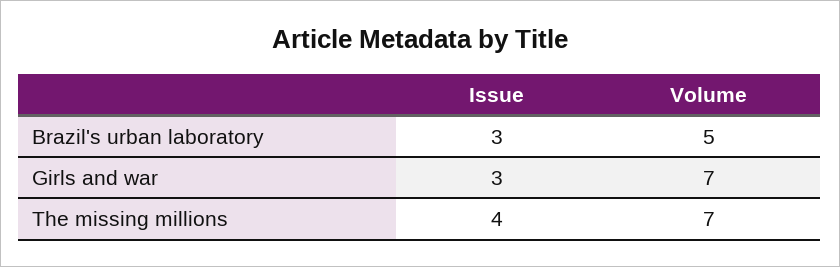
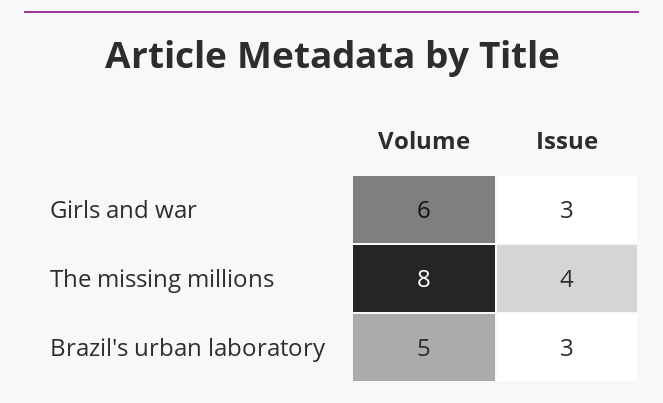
Volume, Girls and war: 7 -> 6
Volume, The missing millions: 7 -> 8

